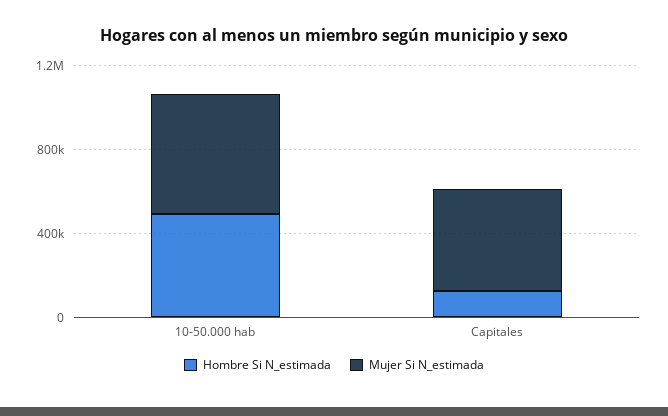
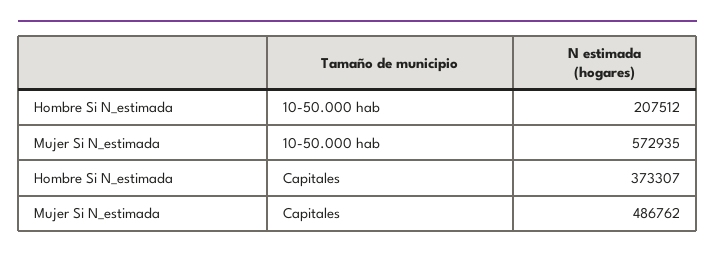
Hombre Si N_estimada, 10-50.000 hab: 500000 -> 207512
Hombre Si N_estimada, Capitales: 100000 -> 373307

